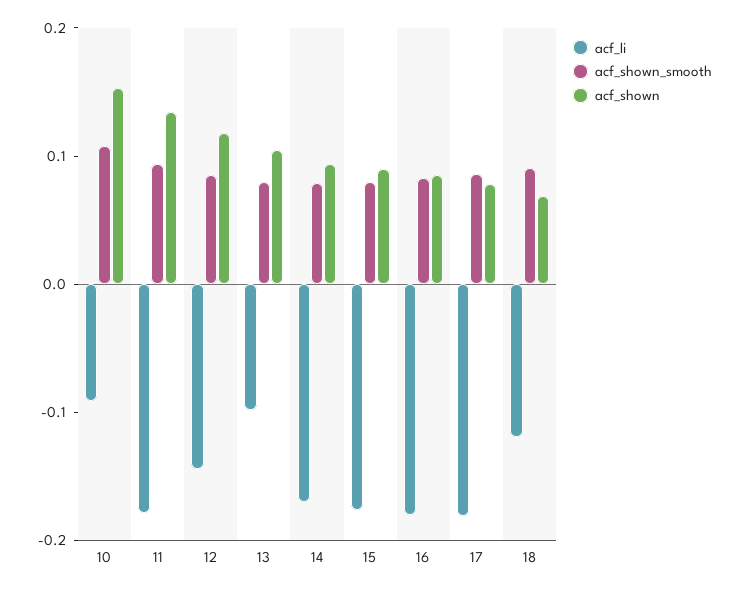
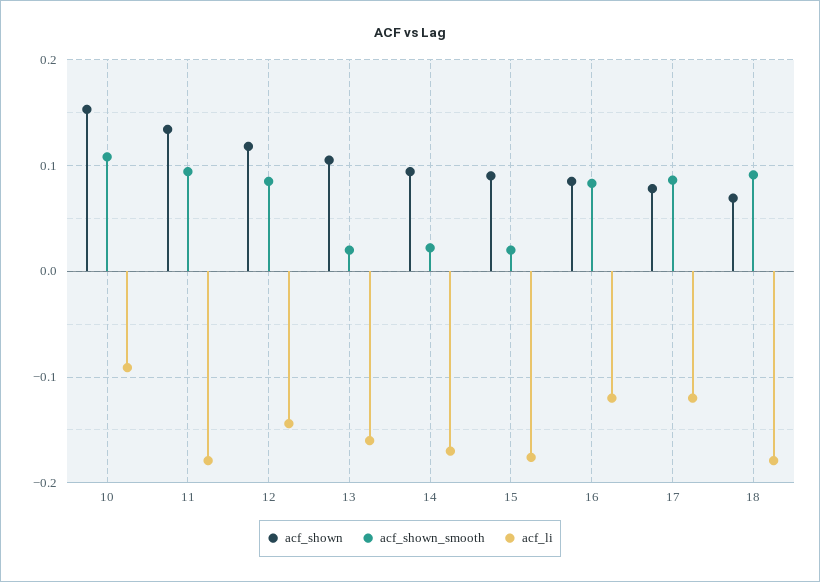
acf_li, 13: -0.1 -> -0.16
acf_shown_smooth, 13: 0.08 -> 0.02
acf_shown_smooth, 14: 0.08 -> 0.02
acf_shown_smooth, 15: 0.08 -> 0.02
acf_li, 16: -0.18 -> -0.12
acf_li, 17: -0.18 -> -0.12
acf_li, 18: -0.12 -> -0.18

